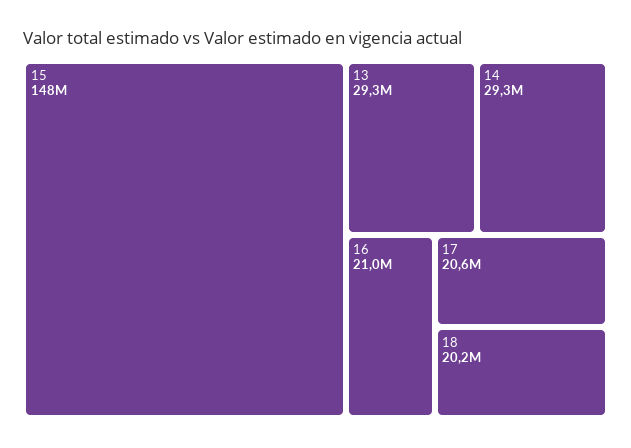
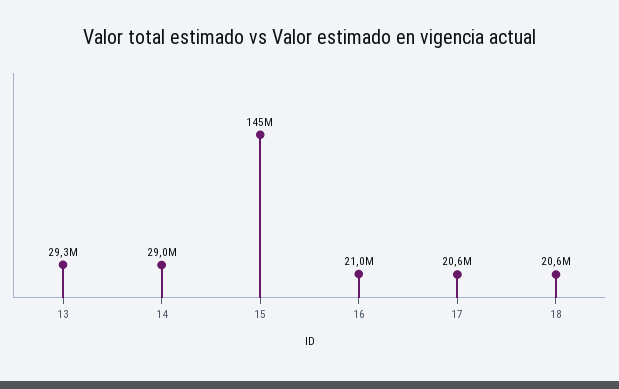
15: 148000000 -> 145000000
14: 29300000 -> 29000000
18: 20200000 -> 20600000

